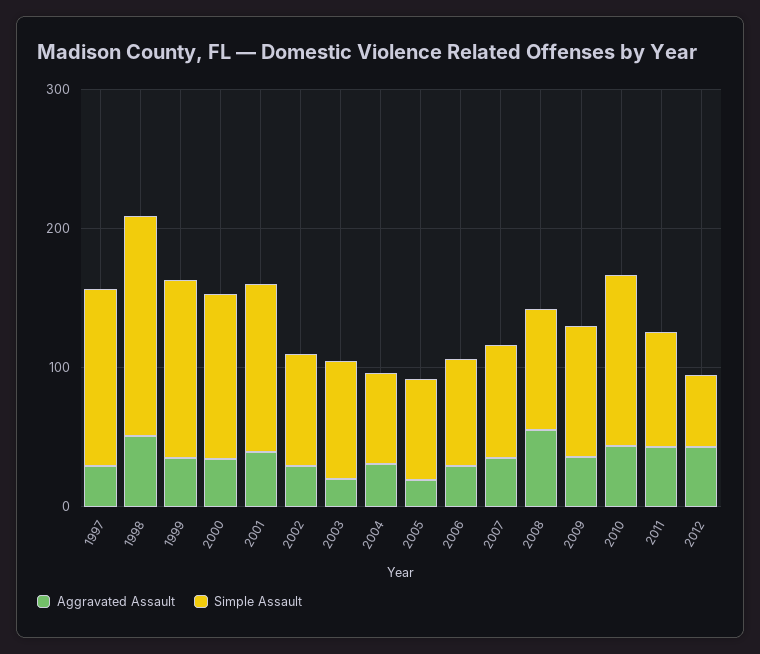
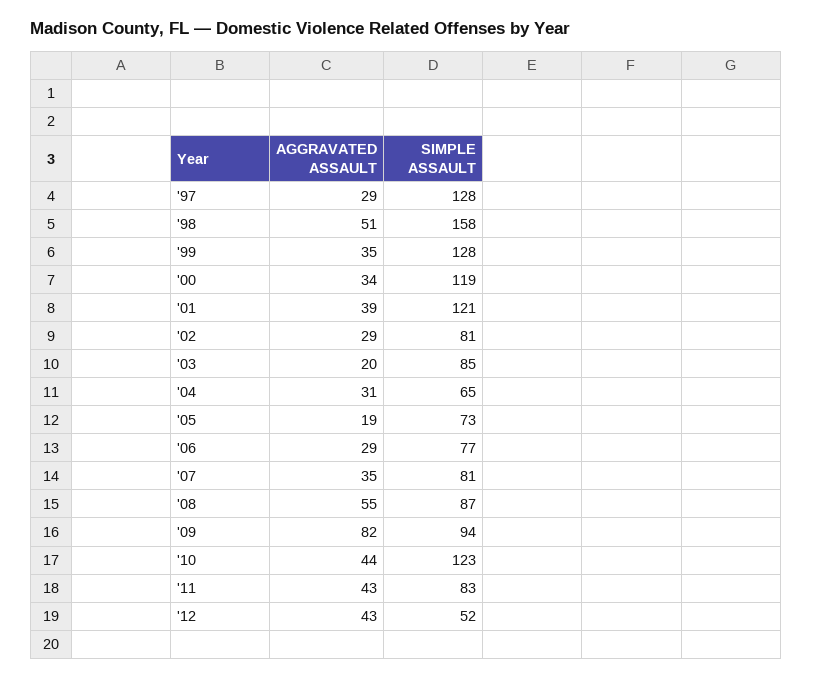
Aggravated Assault, 2009: 40 -> 82

